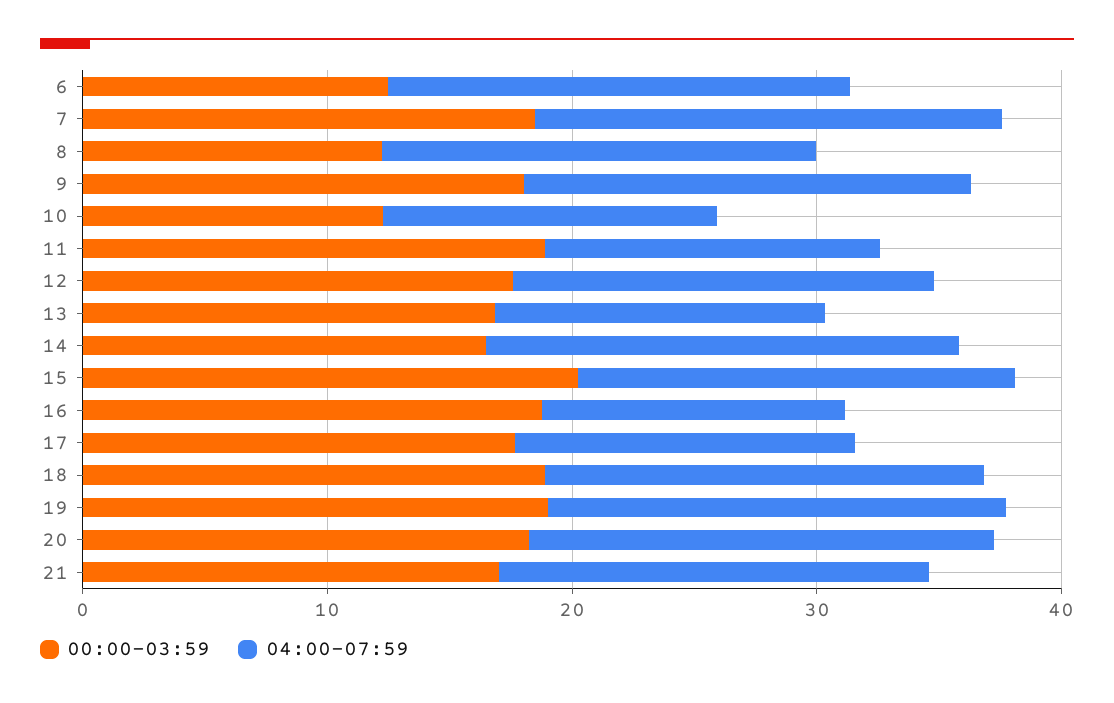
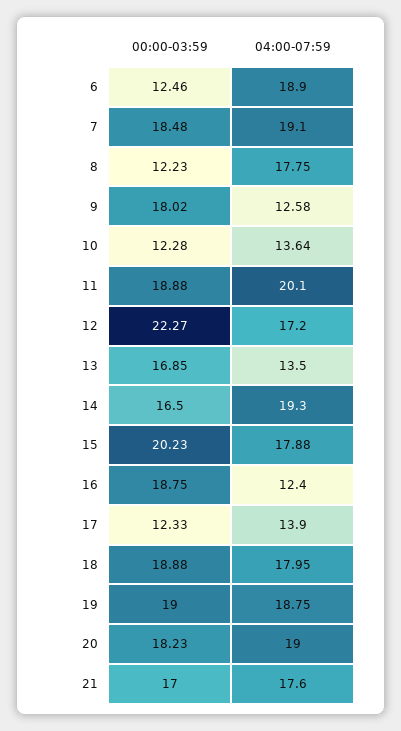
04:00-07:59, 9: 18 -> 12.58
04:00-07:59, 11: 14 -> 20.1
00:00-03:59, 12: 18 -> 22.27
00:00-03:59, 17: 18 -> 12.33

